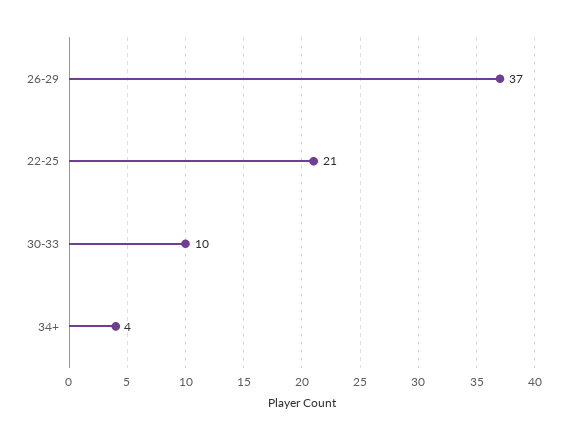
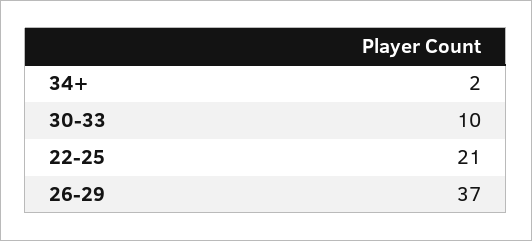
34+: 4 -> 2

